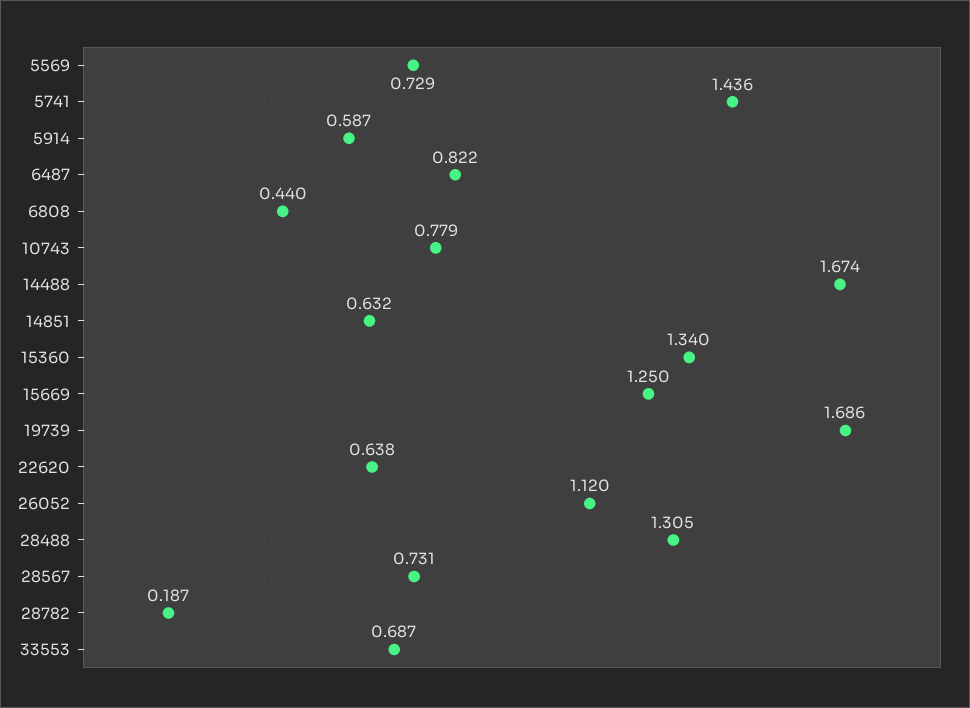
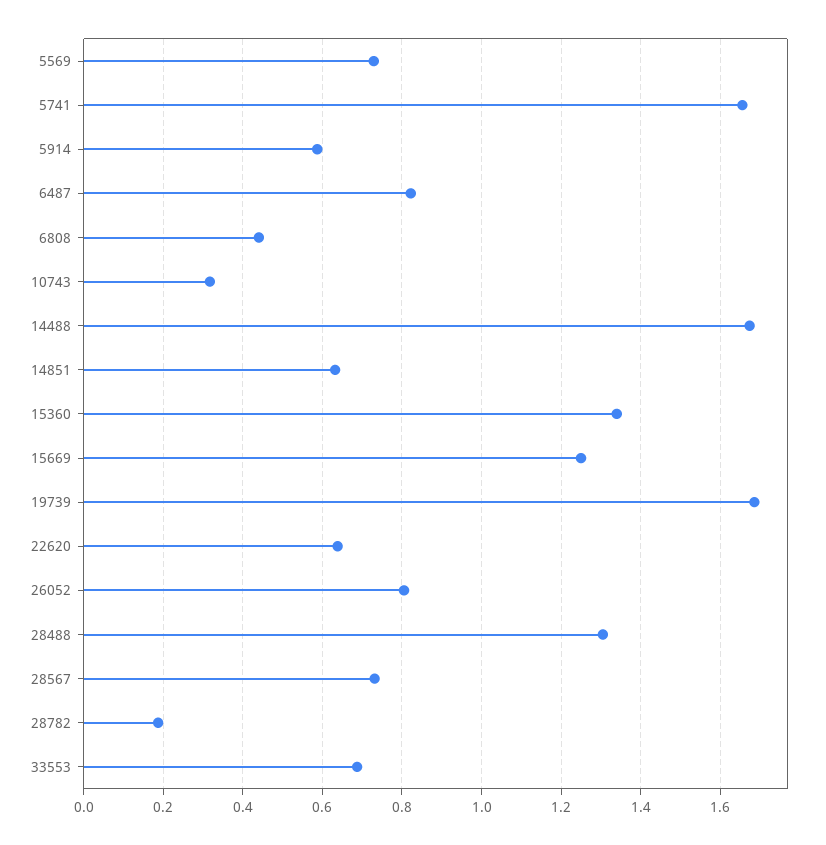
5741: 1.436 -> 1.66
10743: 0.779 -> 0.32
26052: 1.12 -> 0.8

